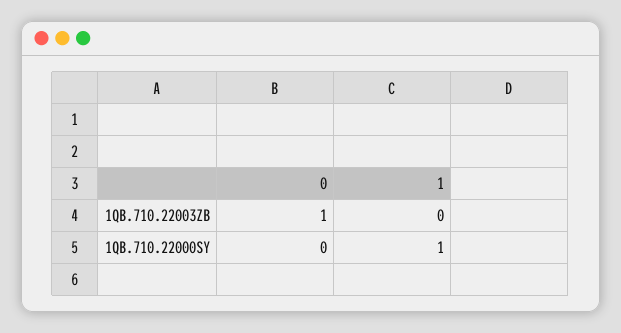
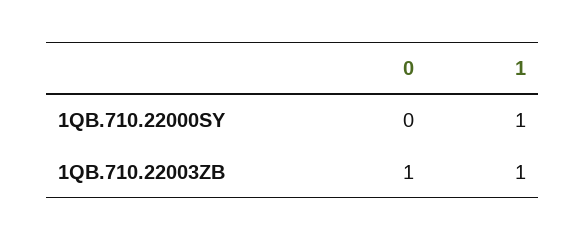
1, 1QB.710.22003ZB: 0 -> 1

